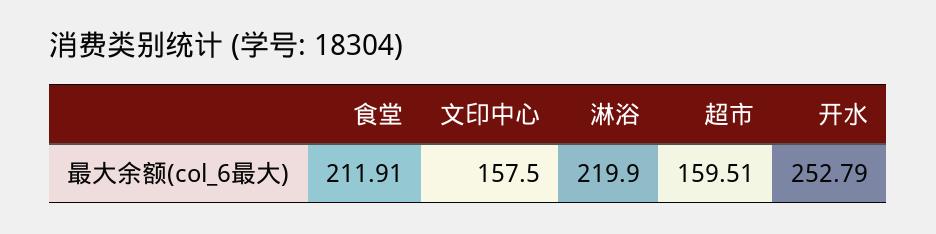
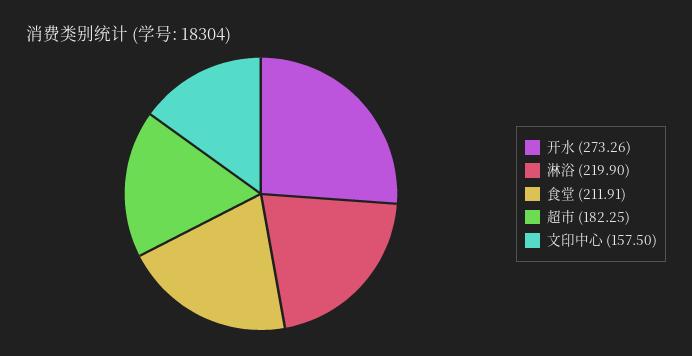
超市: 159.51 -> 182.25
开水: 252.79 -> 273.26

